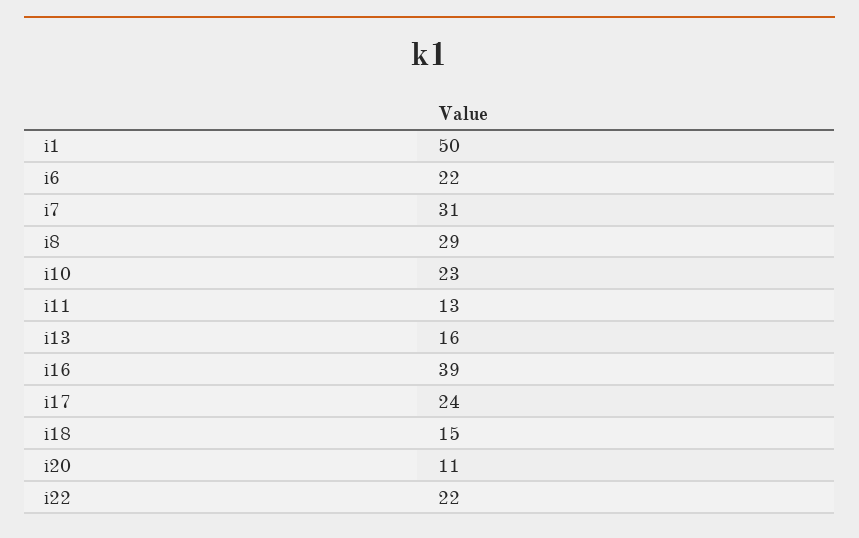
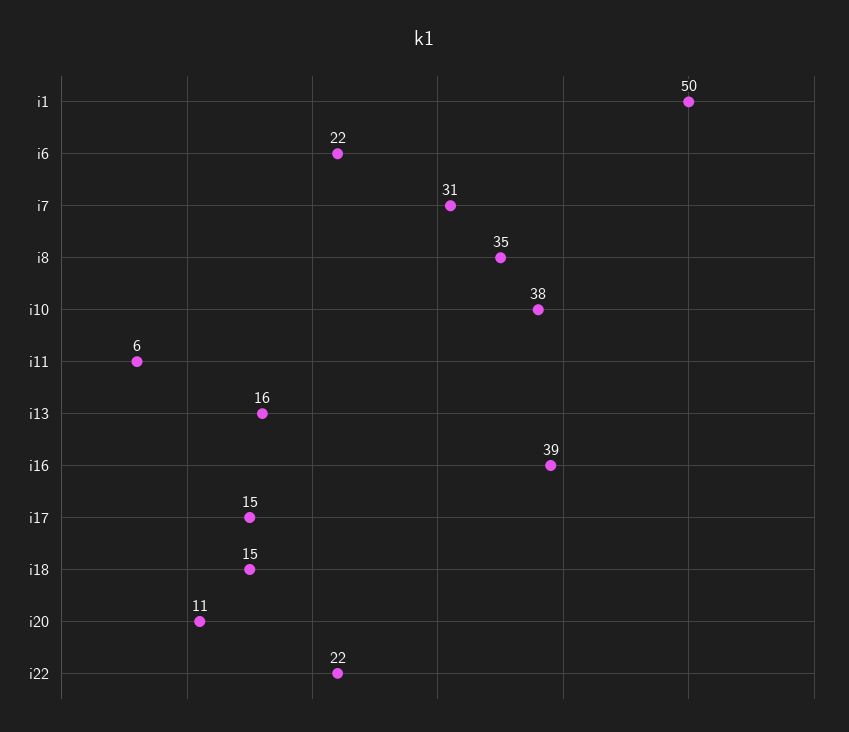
i8: 29 -> 35
i10: 23 -> 38
i11: 13 -> 6
i17: 24 -> 15

